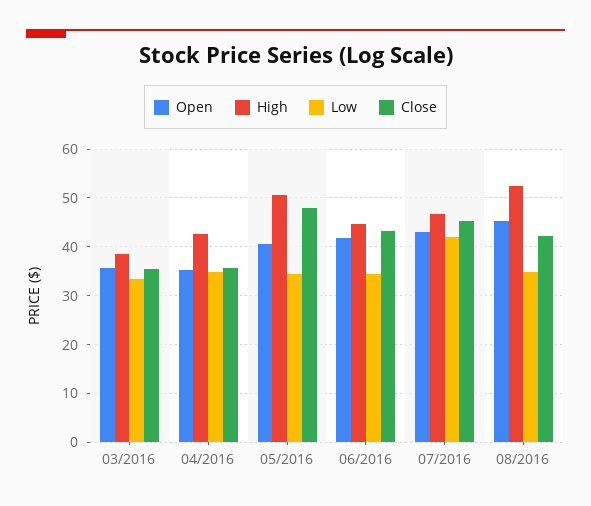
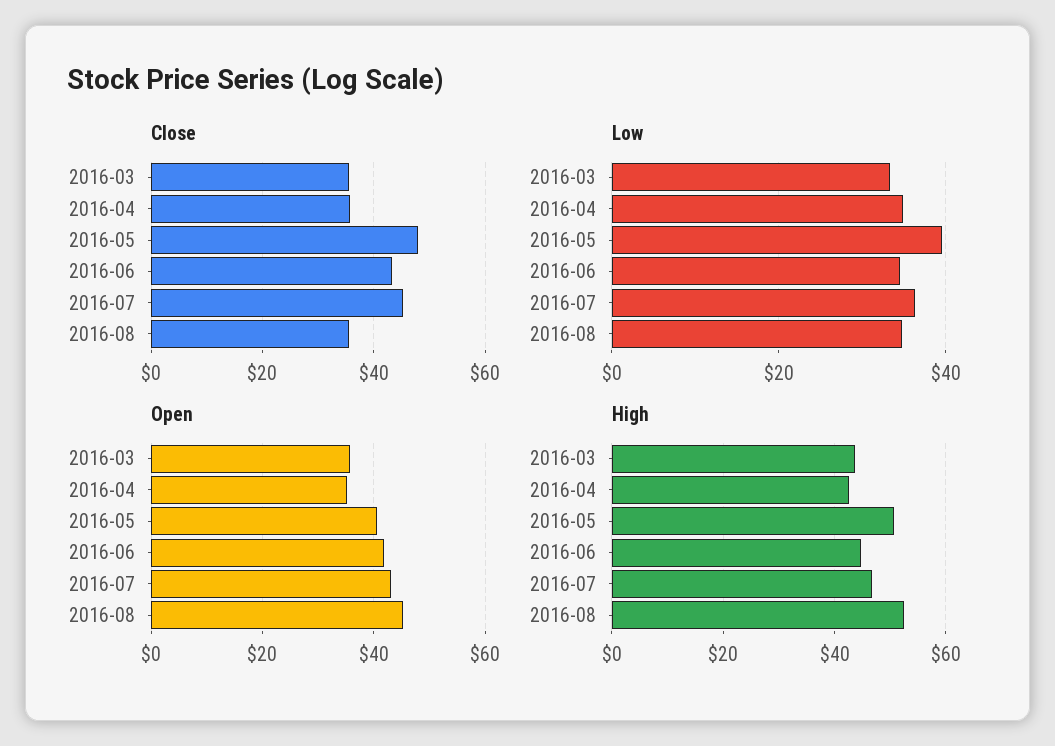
High, 03/2016: 38 -> 44
Low, 05/2016: 34 -> 40
Low, 07/2016: 42 -> 36
Close, 08/2016: 42 -> 36

